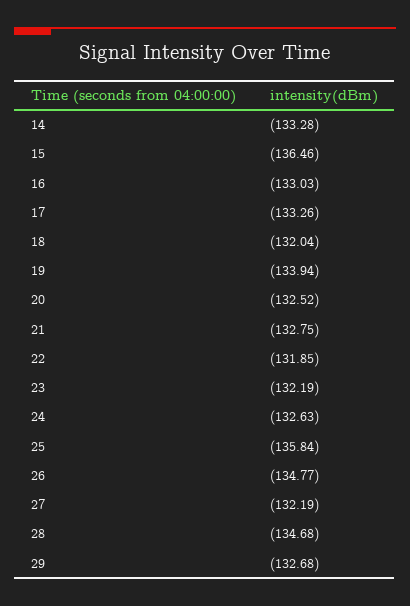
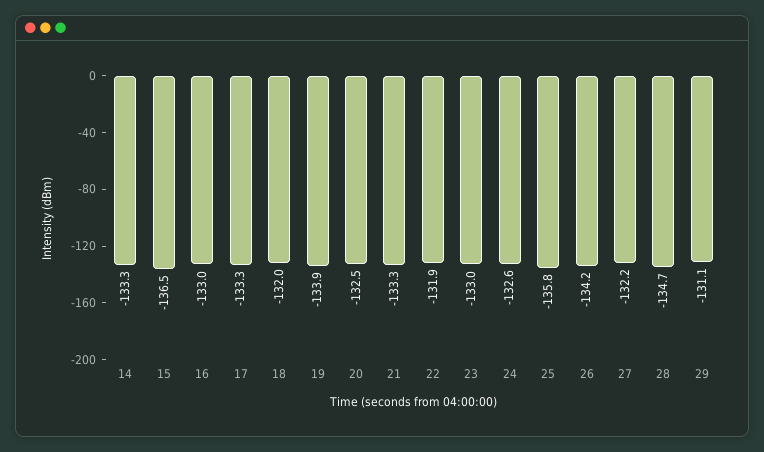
21: -132.75 -> -133.3
23: -132.19 -> -133
26: -134.77 -> -134.2
29: -132.68 -> -131.1

